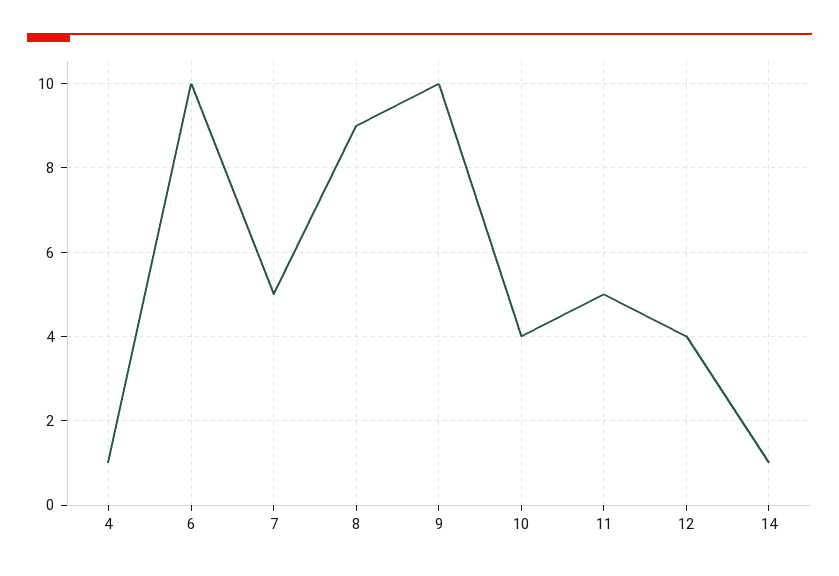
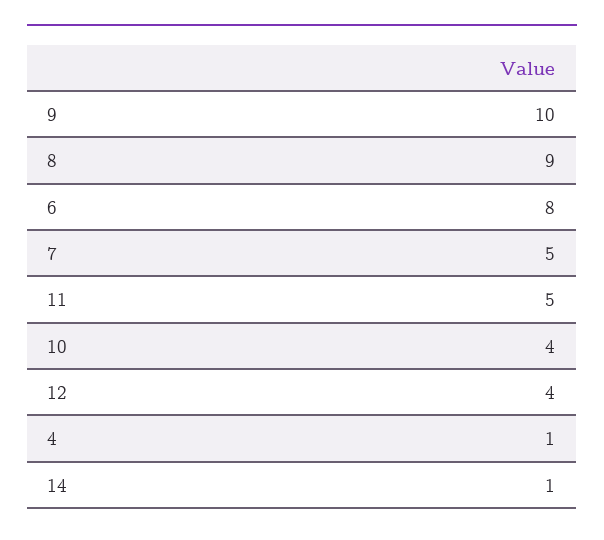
6: 10 -> 8

